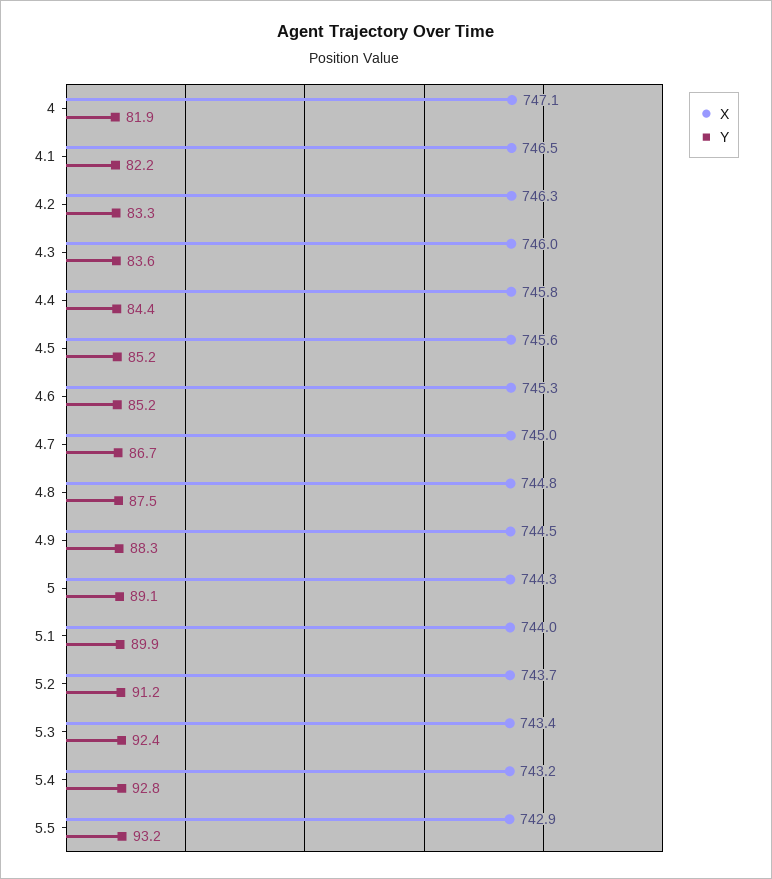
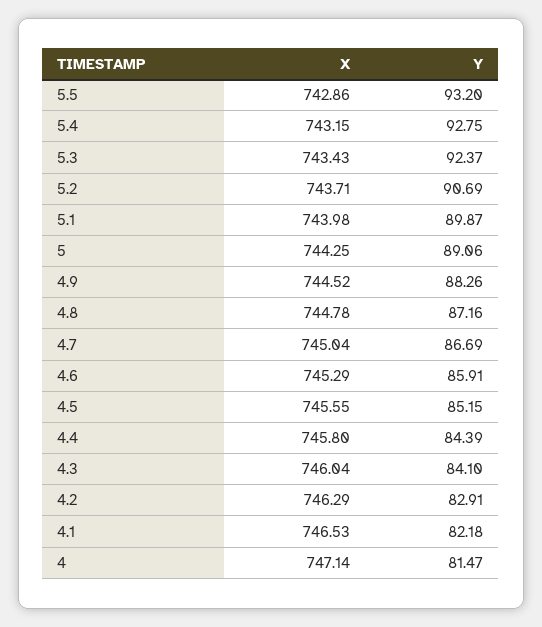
Y, 4: 81.9 -> 81.47
Y, 4.2: 83.3 -> 82.91
Y, 4.3: 83.6 -> 84.1
Y, 4.6: 85.2 -> 85.91
Y, 4.8: 87.5 -> 87.16
Y, 5.2: 91.2 -> 90.69

